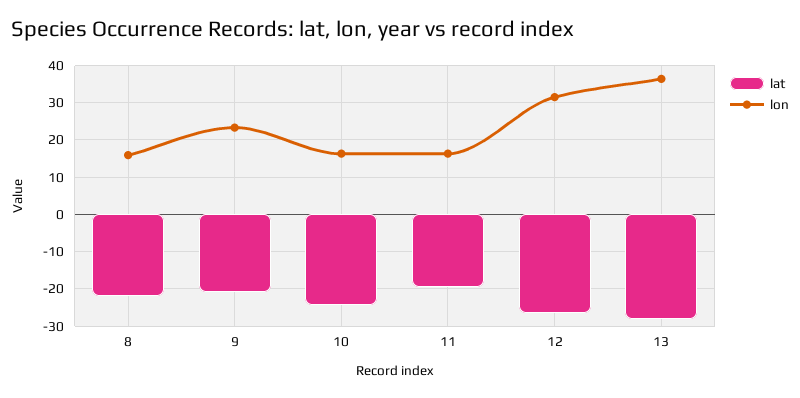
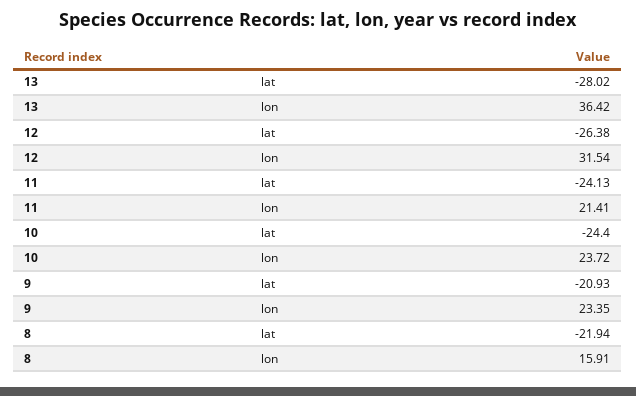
lon, 10: 16 -> 23.72
lat, 11: -20 -> -24.13
lon, 11: 16 -> 21.41

